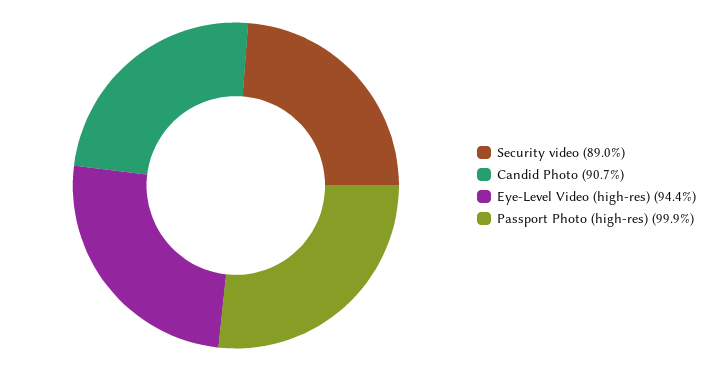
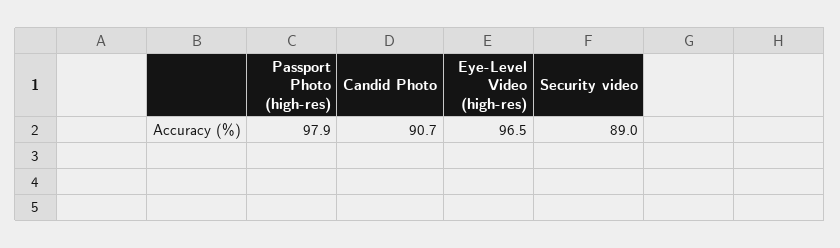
Eye-Level Video (high-res): 94.4 -> 96.5
Passport Photo (high-res): 99.9 -> 97.9

